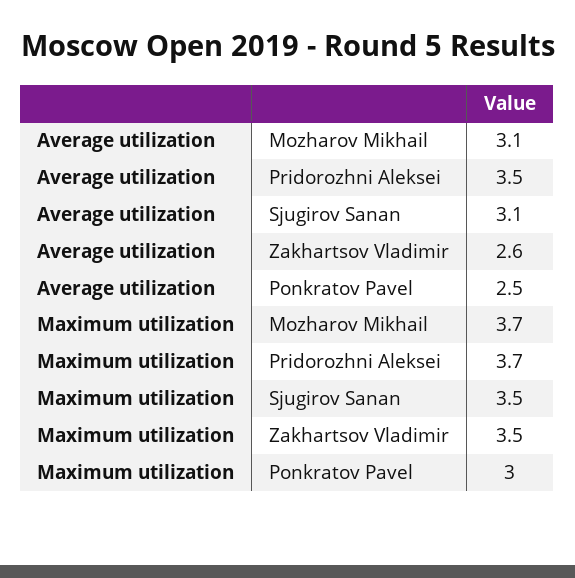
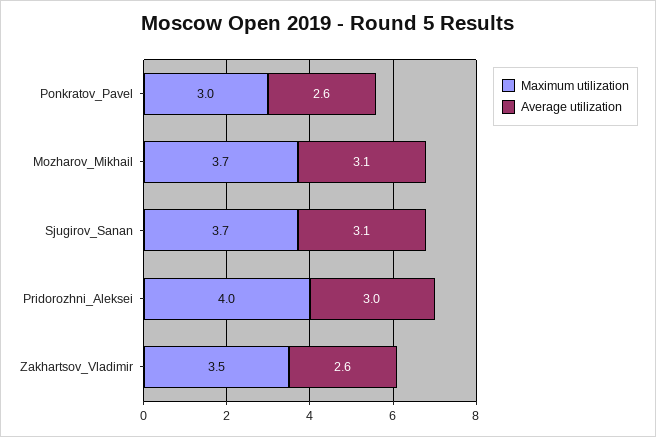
Average utilization, Pridorozhni Aleksei: 3.5 -> 3
Average utilization, Ponkratov Pavel: 2.5 -> 2.6
Maximum utilization, Pridorozhni Aleksei: 3.7 -> 4
Maximum utilization, Sjugirov Sanan: 3.5 -> 3.7

